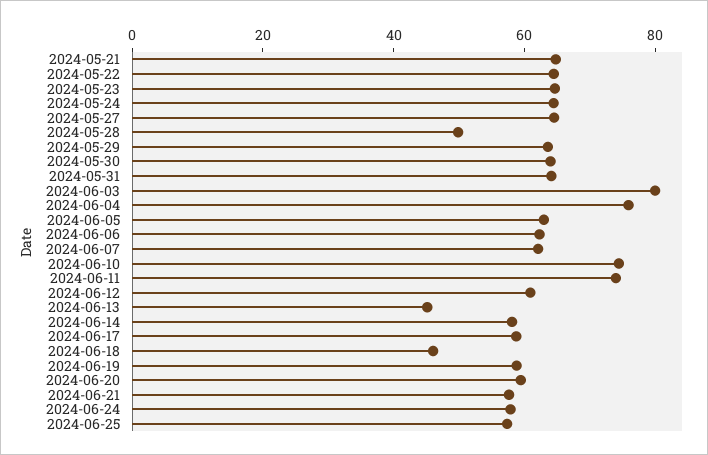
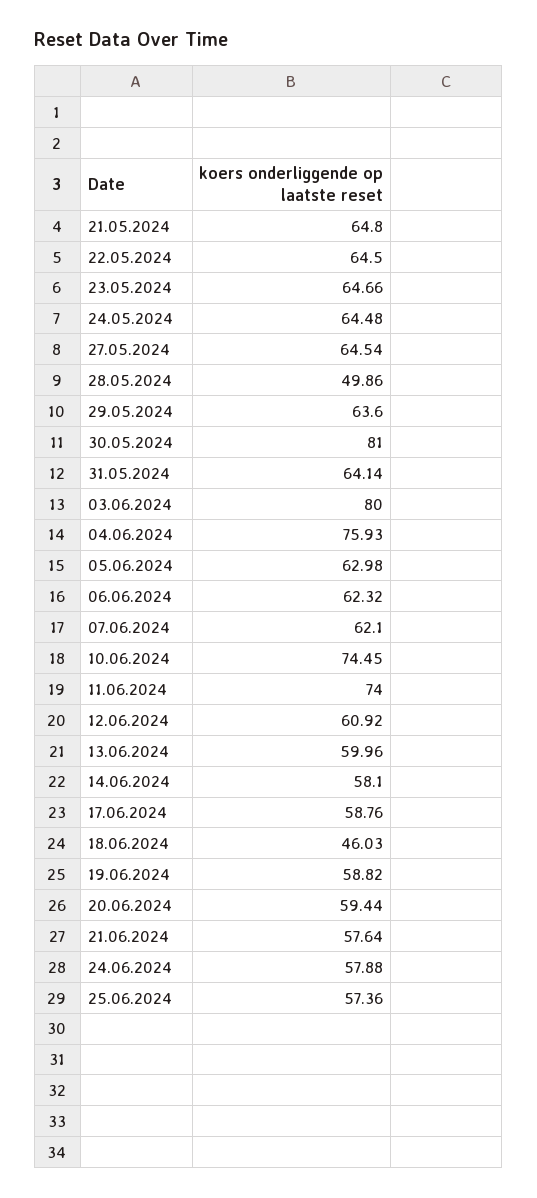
2024-05-30: 65 -> 81
2024-06-13: 45 -> 59.96

